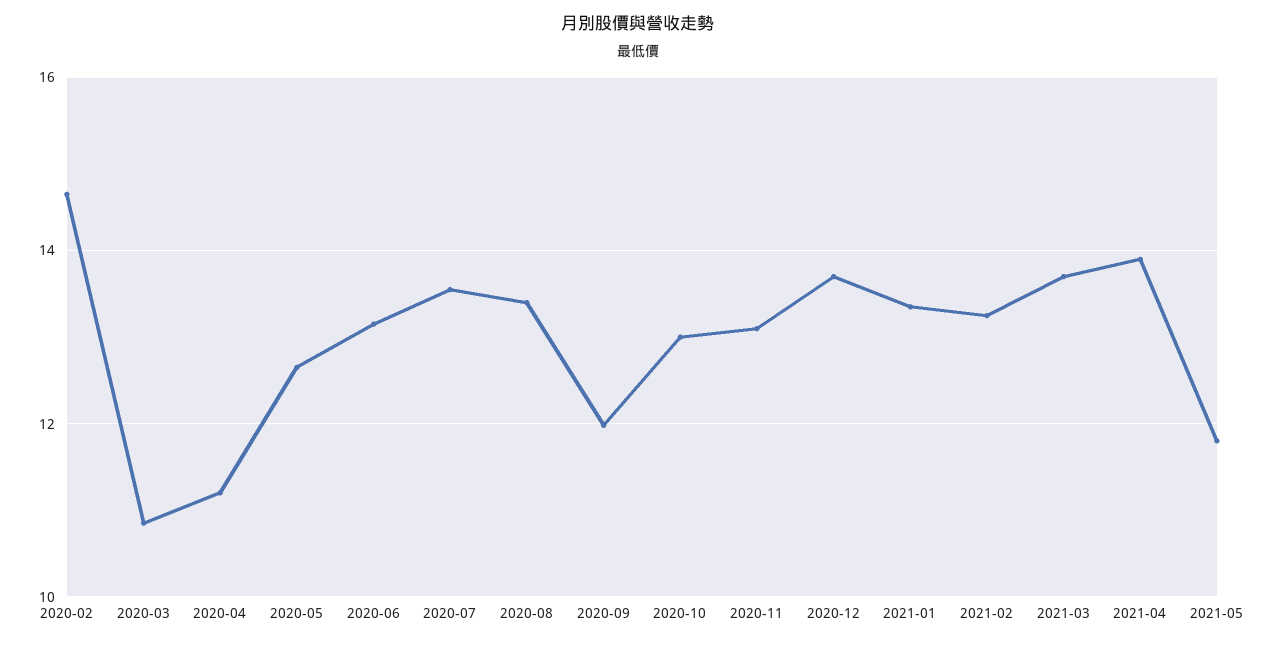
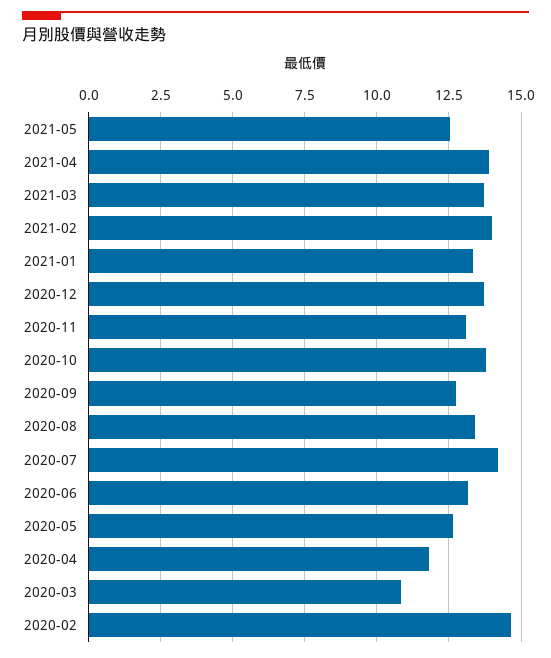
2020-04: 11.2 -> 11.75
2020-07: 13.6 -> 14.25
2020-09: 12 -> 12.75
2020-10: 13 -> 13.75
2021-02: 13.2 -> 14
2021-05: 11.8 -> 12.5

